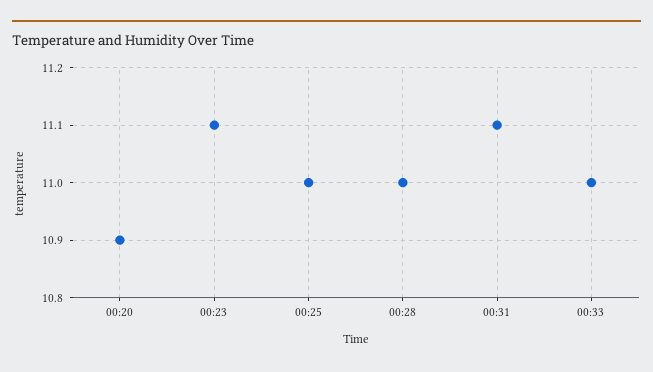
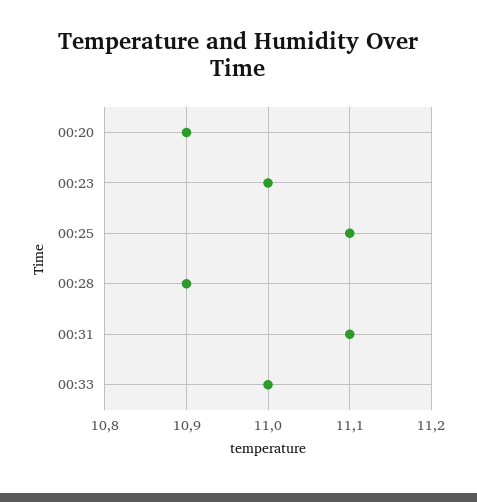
00:23: 11.1 -> 11
00:25: 11 -> 11.1
00:28: 11 -> 10.9

